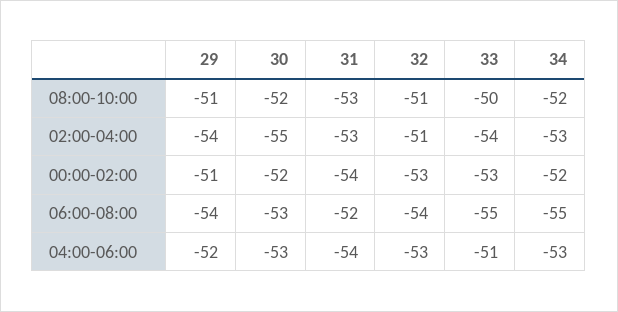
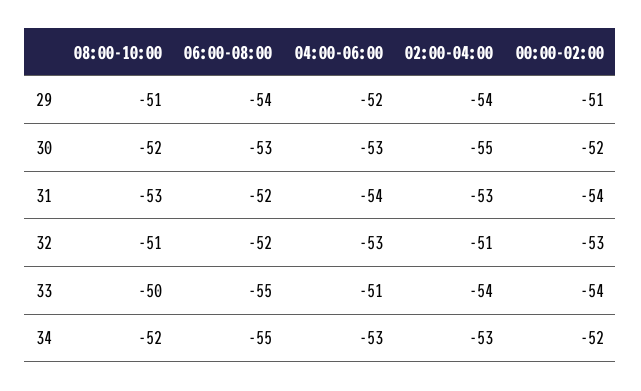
33, 00:00-02:00: -53 -> -54
32, 06:00-08:00: -54 -> -52

